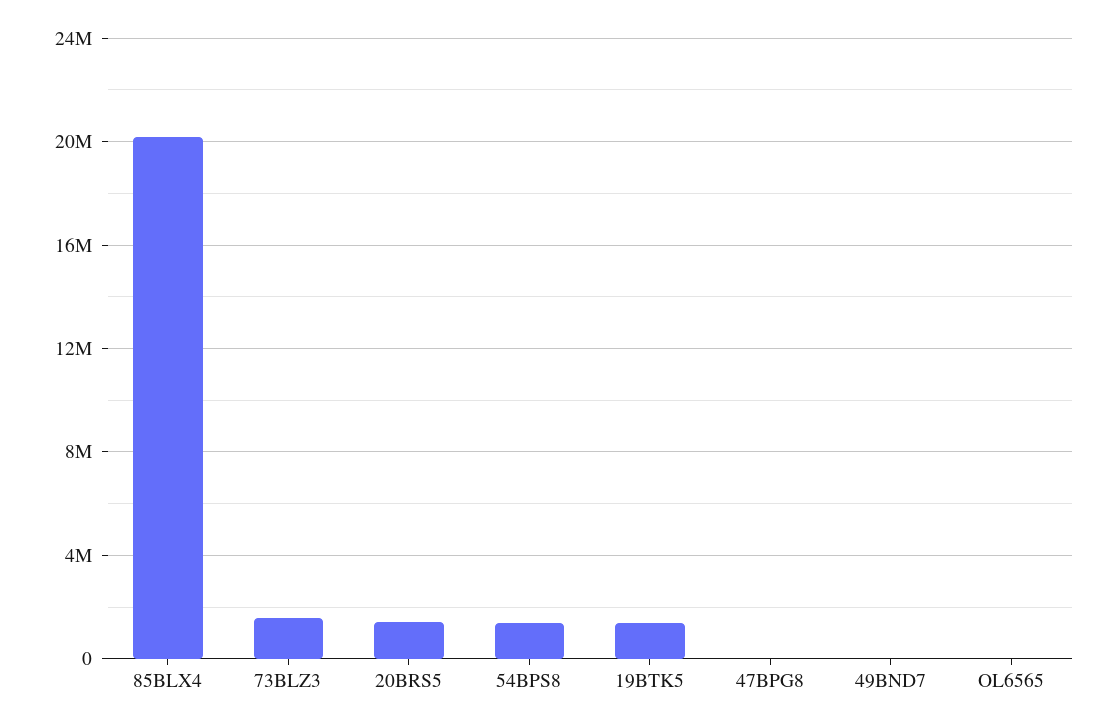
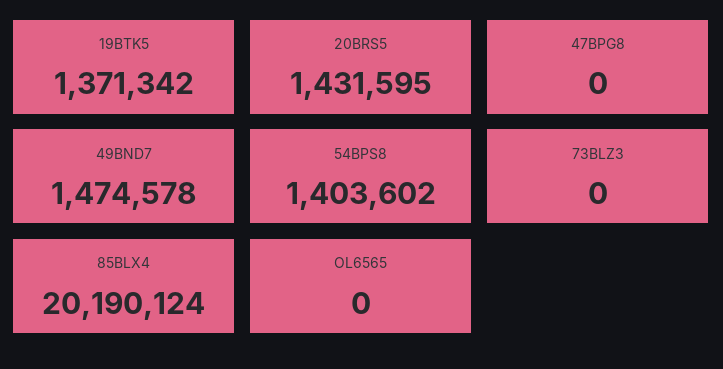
73BLZ3: 1500000 -> 0
49BND7: 0 -> 1474578

